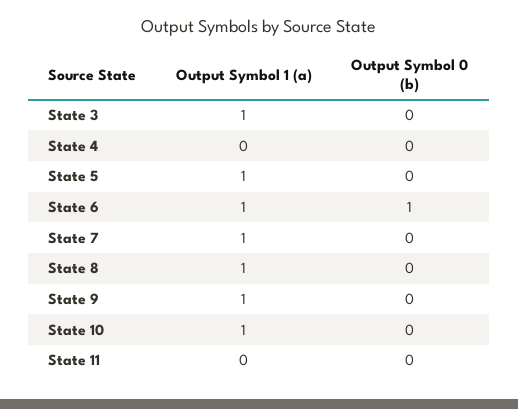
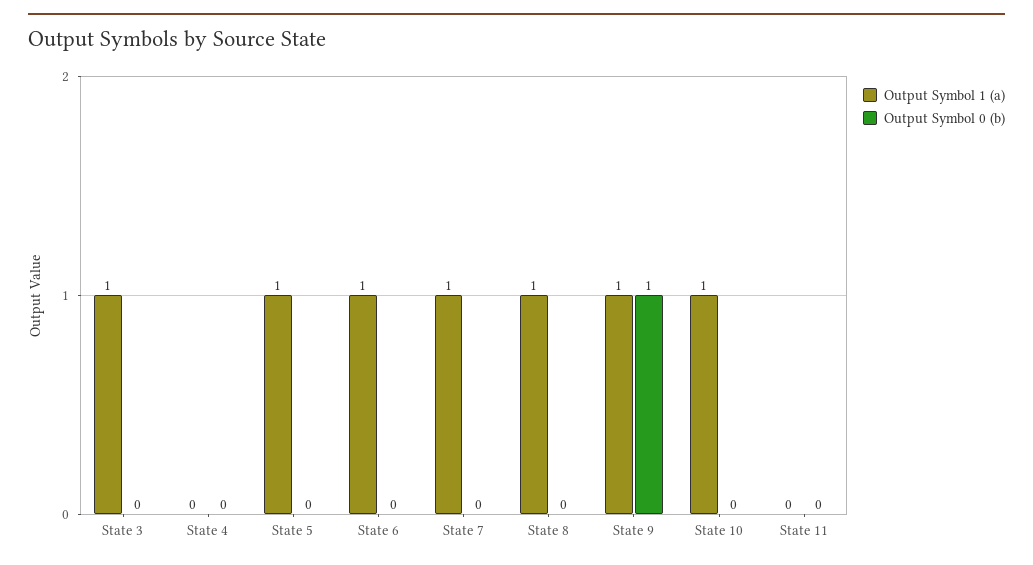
Output Symbol 0 (b), State 6: 1 -> 0
Output Symbol 0 (b), State 9: 0 -> 1

